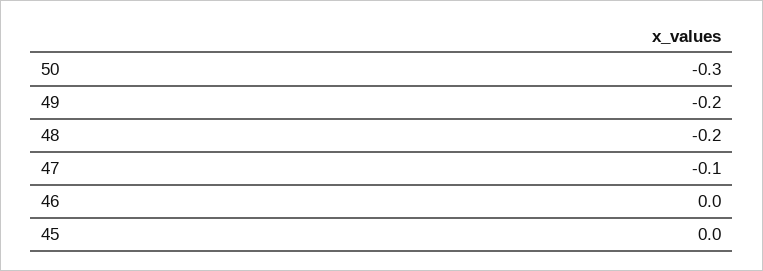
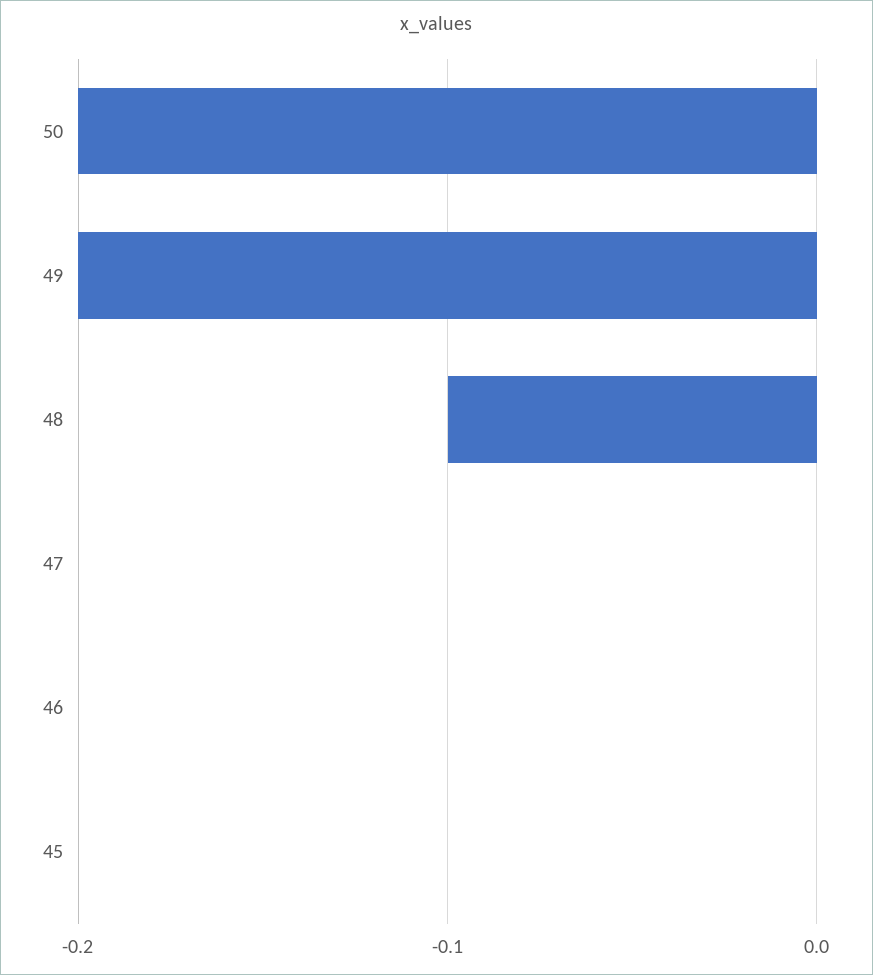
50: -0.3 -> -0.2
48: -0.2 -> -0.1
47: -0.1 -> 0

